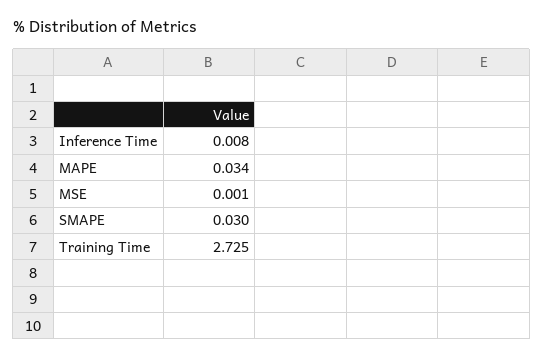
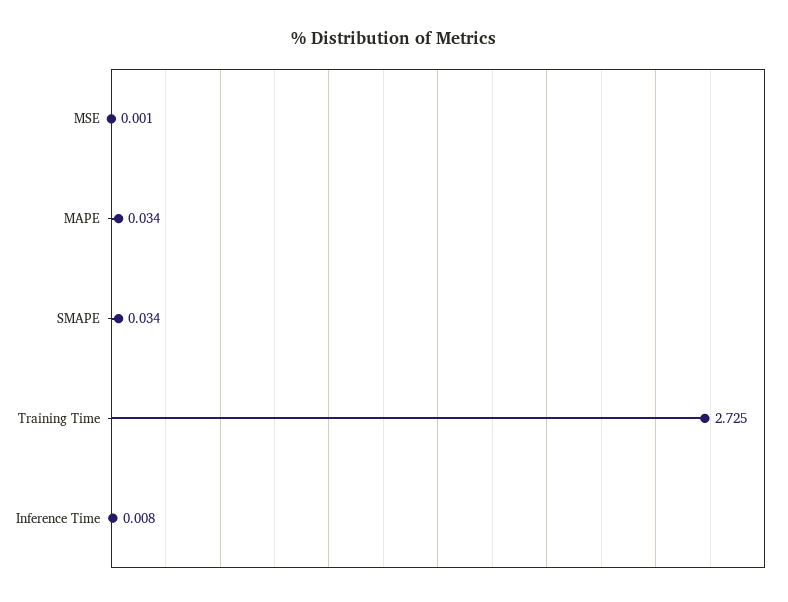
SMAPE: 0.03 -> 0.034

